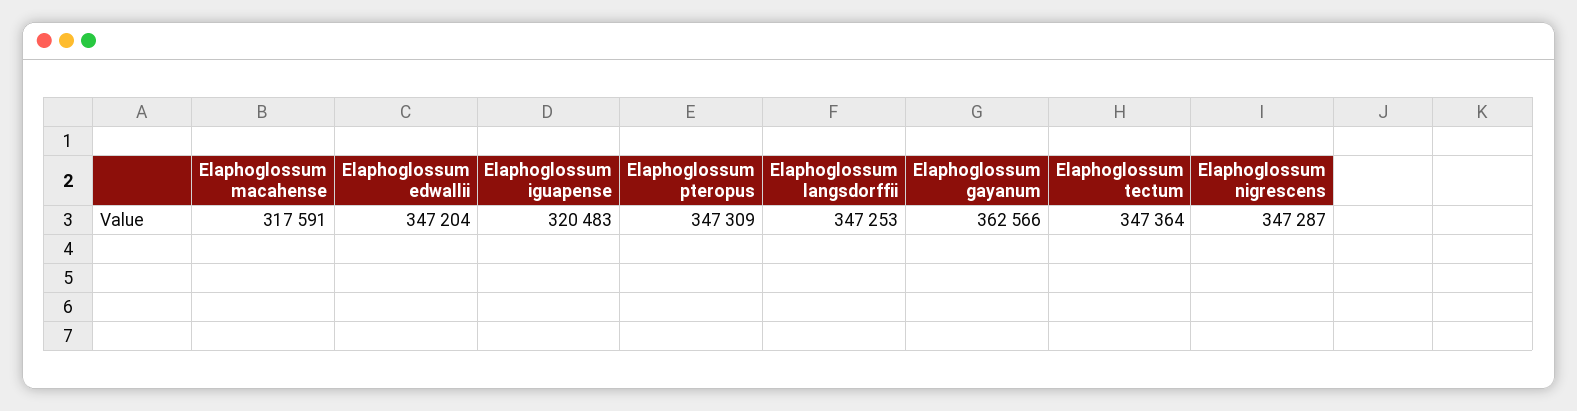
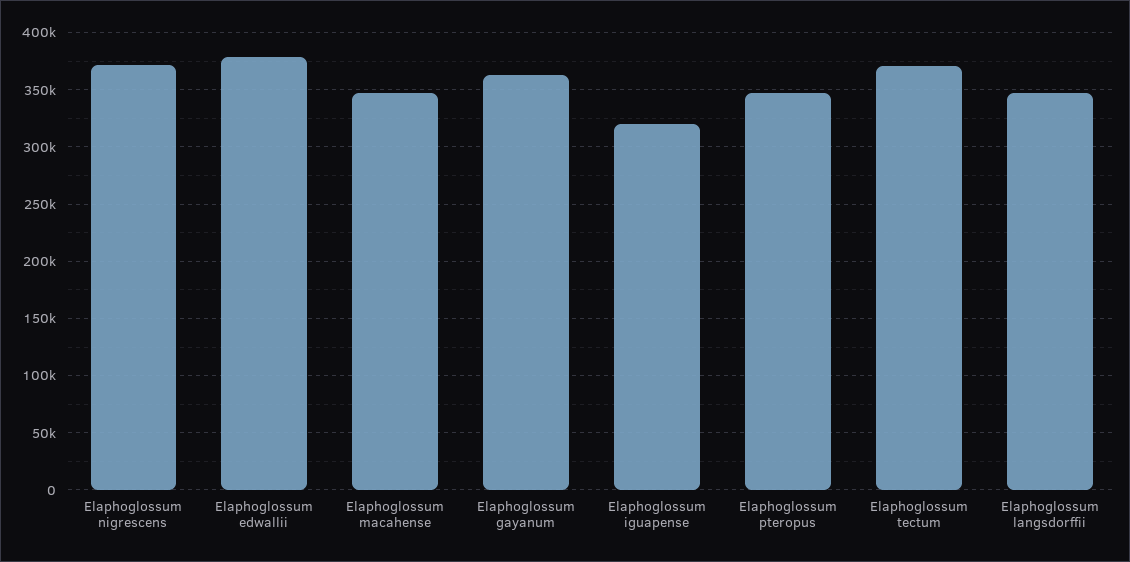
Elaphoglossum macahense: 317591 -> 350000
Elaphoglossum edwallii: 347204 -> 380000
Elaphoglossum tectum: 347364 -> 370000
Elaphoglossum nigrescens: 347287 -> 370000

